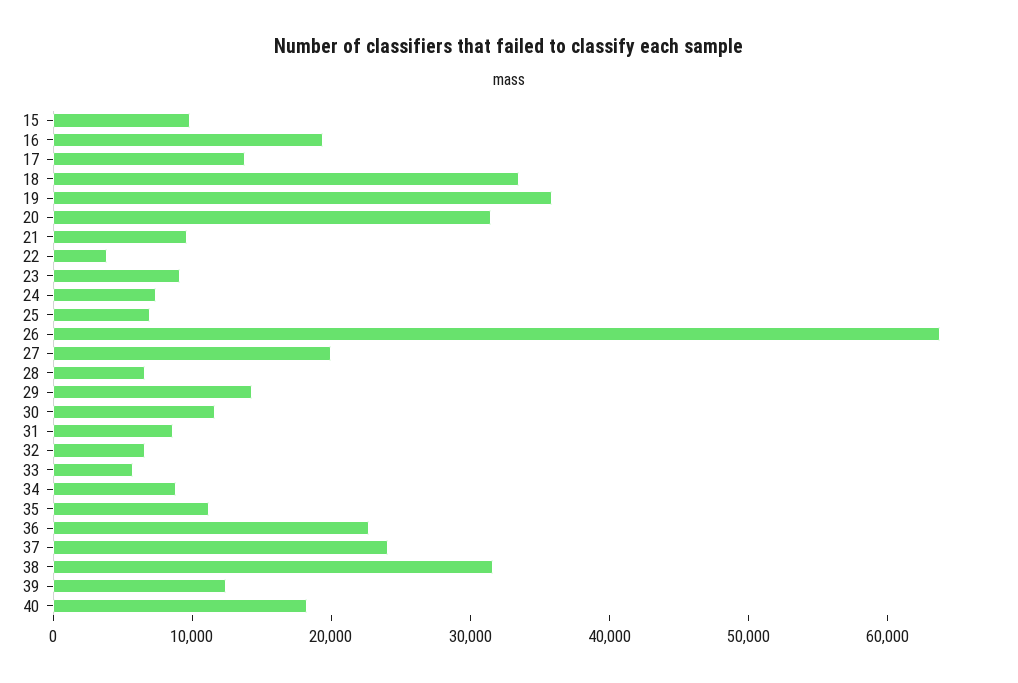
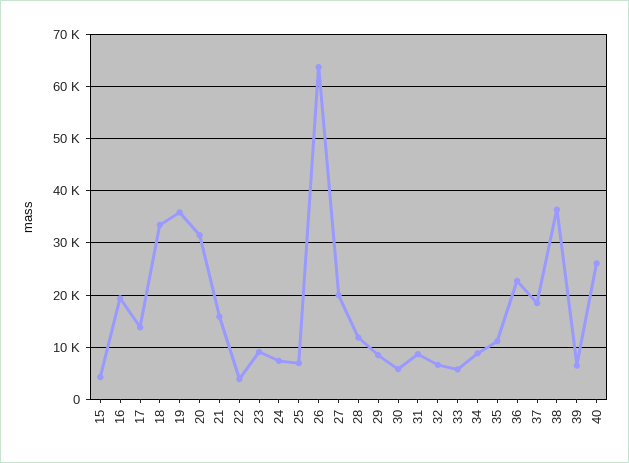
15: 10000 -> 4000
21: 10000 -> 16000
28: 6000 -> 12000
29: 14000 -> 8000
30: 12000 -> 6000
37: 24000 -> 18000
38: 32000 -> 36000
39: 12000 -> 6000
40: 18000 -> 26000

